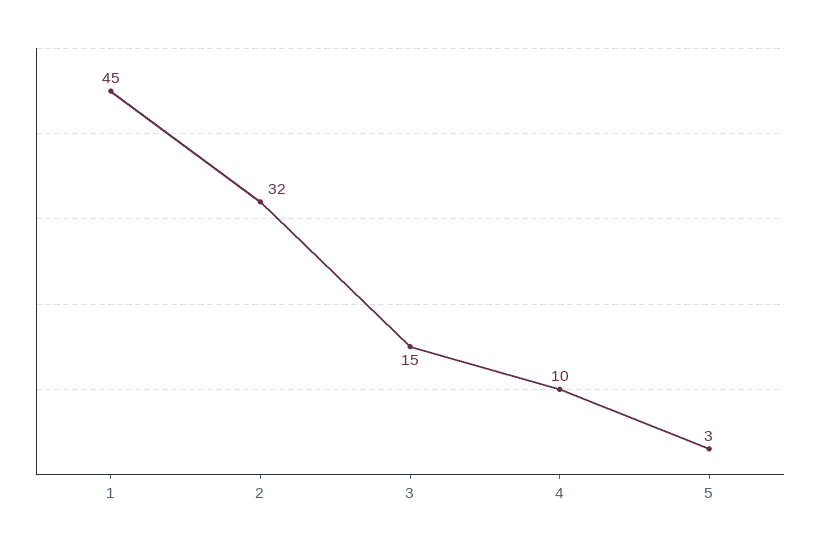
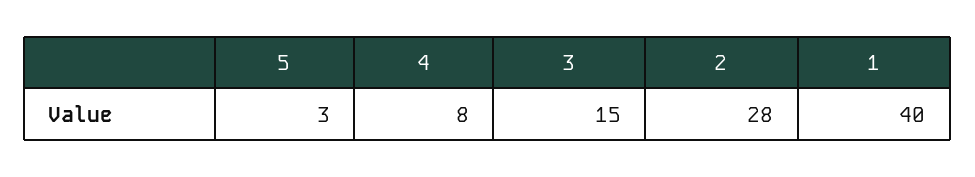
1: 45 -> 40
2: 32 -> 28
4: 10 -> 8

